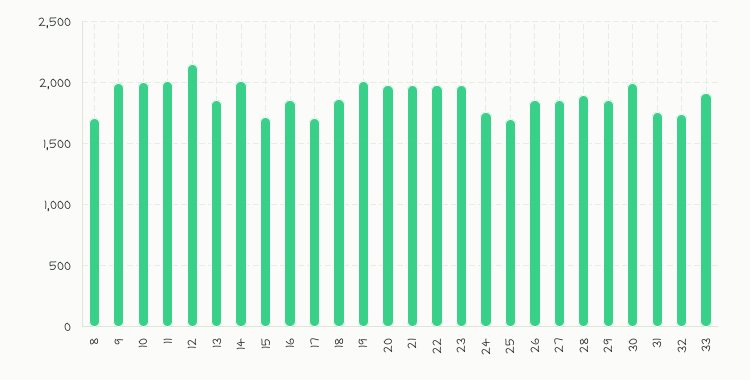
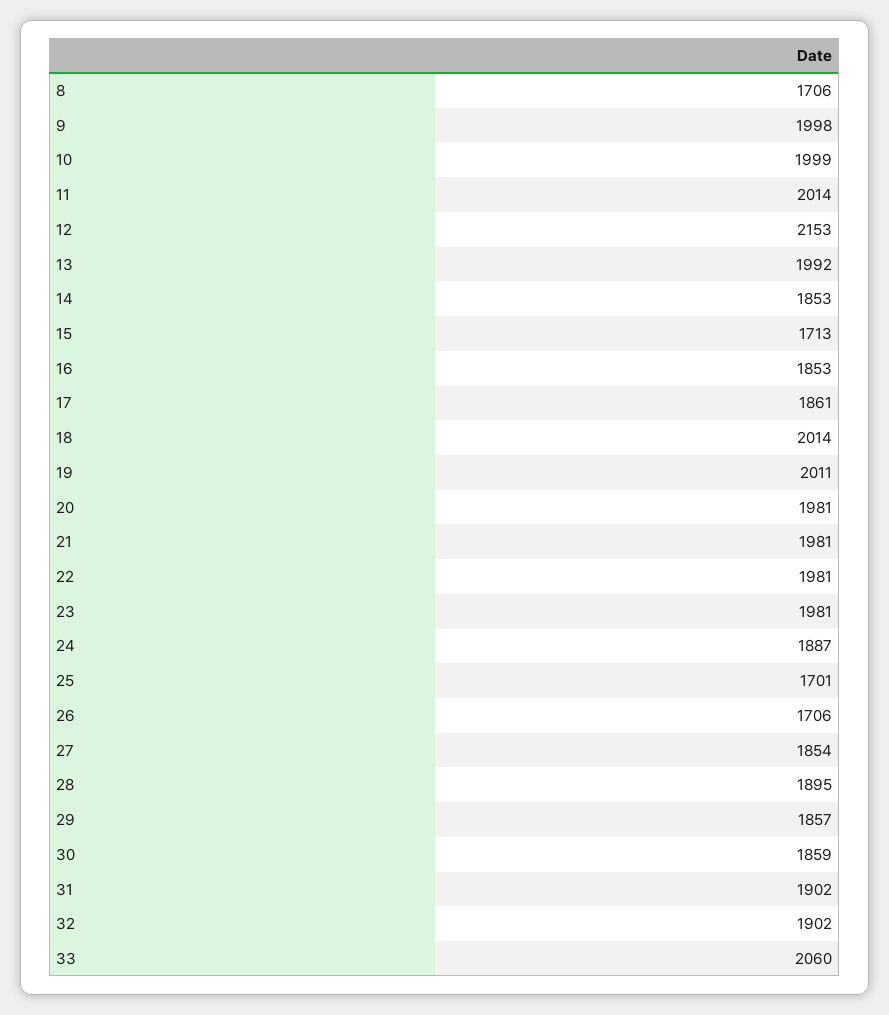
13: 1850 -> 1992
14: 2000 -> 1853
17: 1700 -> 1861
18: 1850 -> 2014
24: 1750 -> 1887
26: 1850 -> 1706
30: 2000 -> 1859
31: 1750 -> 1902
32: 1750 -> 1902
33: 1900 -> 2060

